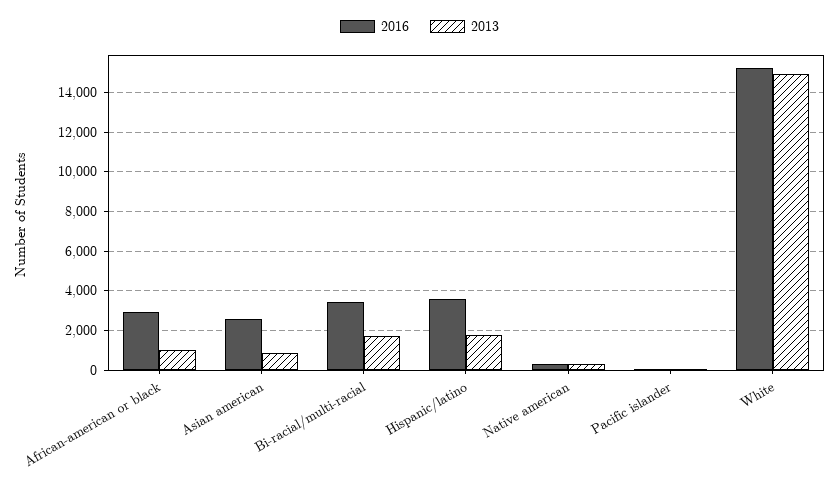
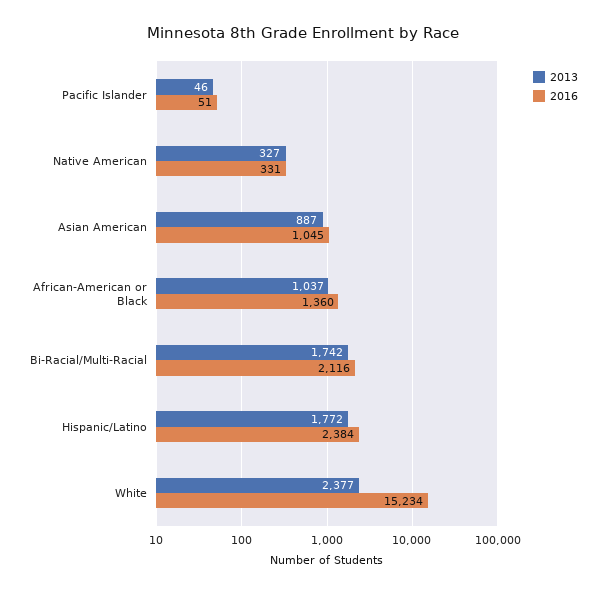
2016, African-american or black: 3000 -> 1360
2016, Asian american: 2500 -> 1045
2016, Bi-racial/multi-racial: 3500 -> 2116
2016, Hispanic/latino: 3500 -> 2384
2013, White: 15000 -> 2377

